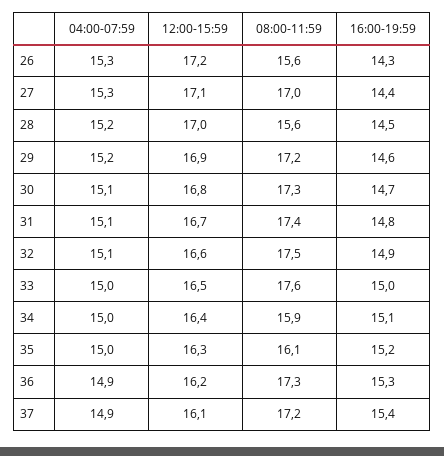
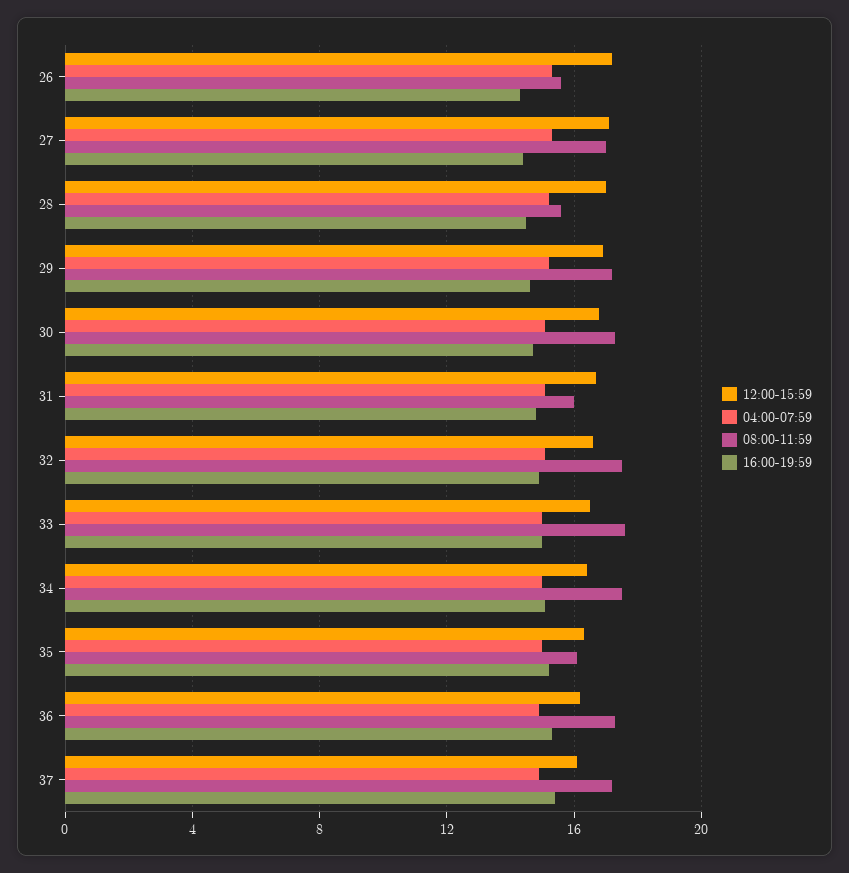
08:00-11:59, 31: 17.4 -> 16
08:00-11:59, 34: 15.9 -> 17.5

